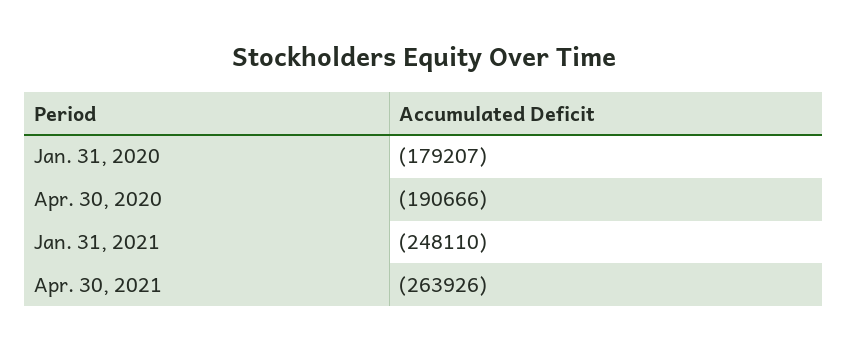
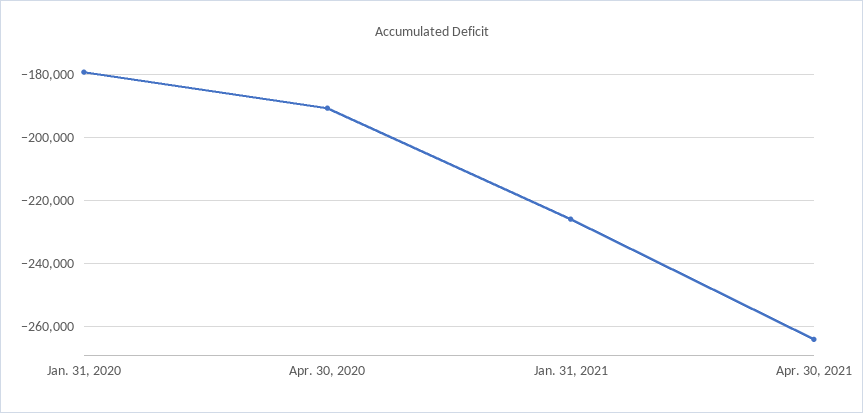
Jan. 31, 2021: -248110 -> -226000

